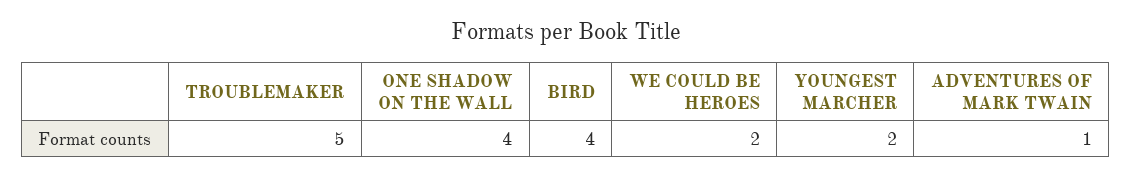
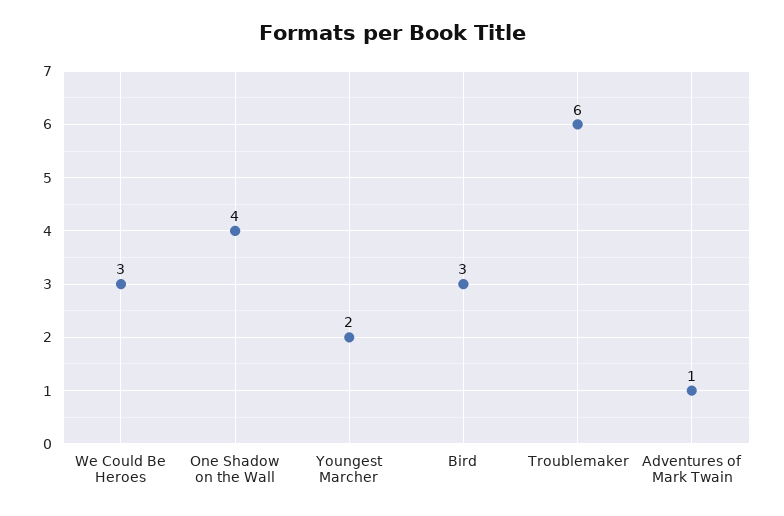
TROUBLEMAKER: 5 -> 6
BIRD: 4 -> 3
WE COULD BE HEROES: 2 -> 3

